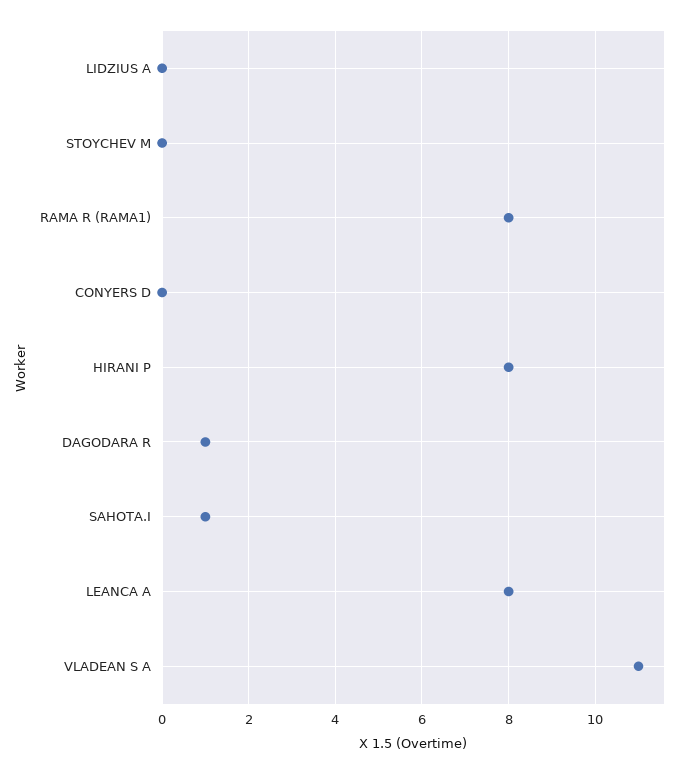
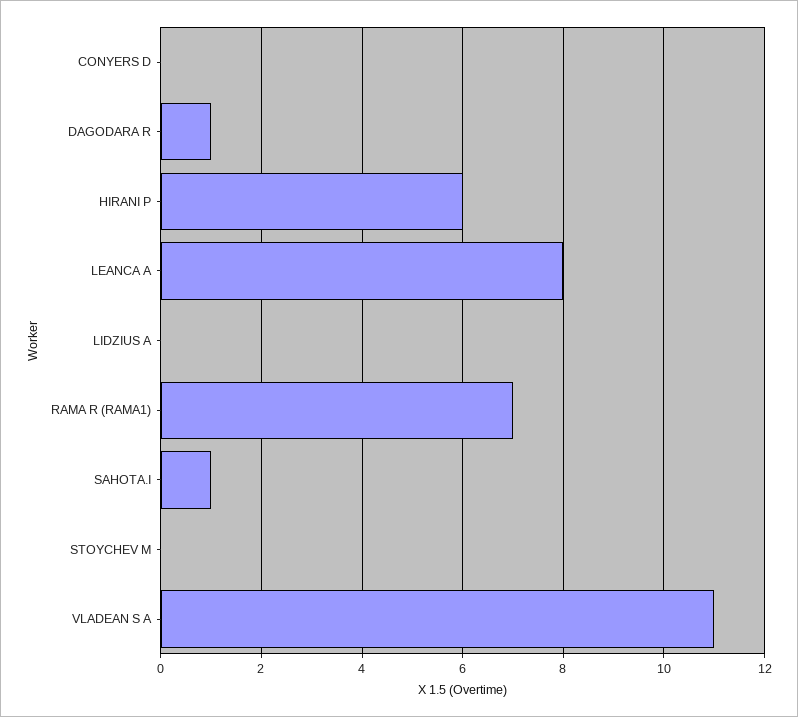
RAMA R (RAMA1): 8 -> 7
HIRANI P: 8 -> 6

